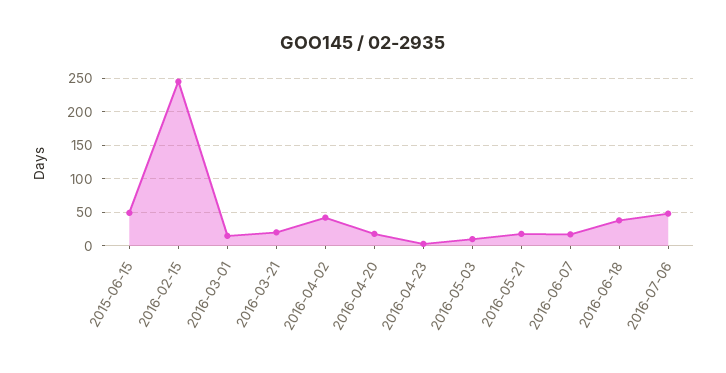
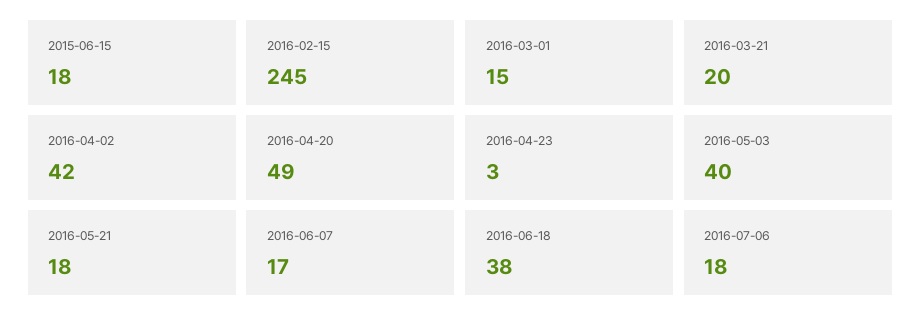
2015-06-15: 50 -> 18
2016-04-20: 20 -> 49
2016-05-03: 10 -> 40
2016-07-06: 50 -> 18

